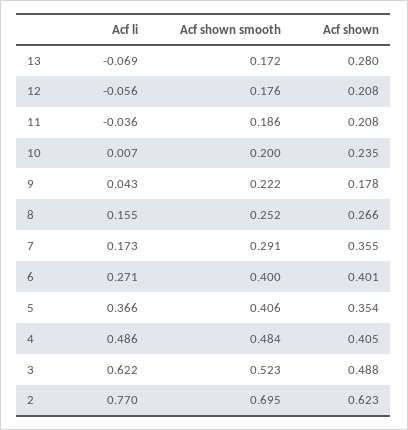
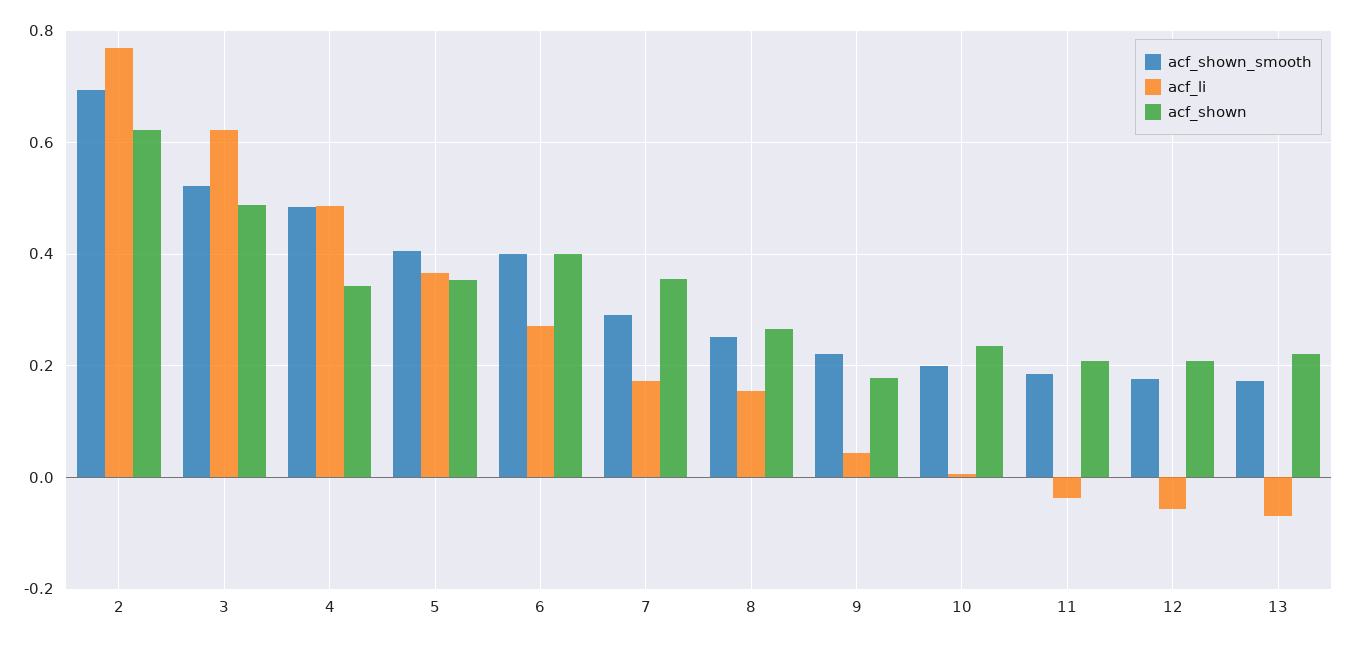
Acf shown, 13: 0.28 -> 0.22
Acf shown, 4: 0.405 -> 0.34

